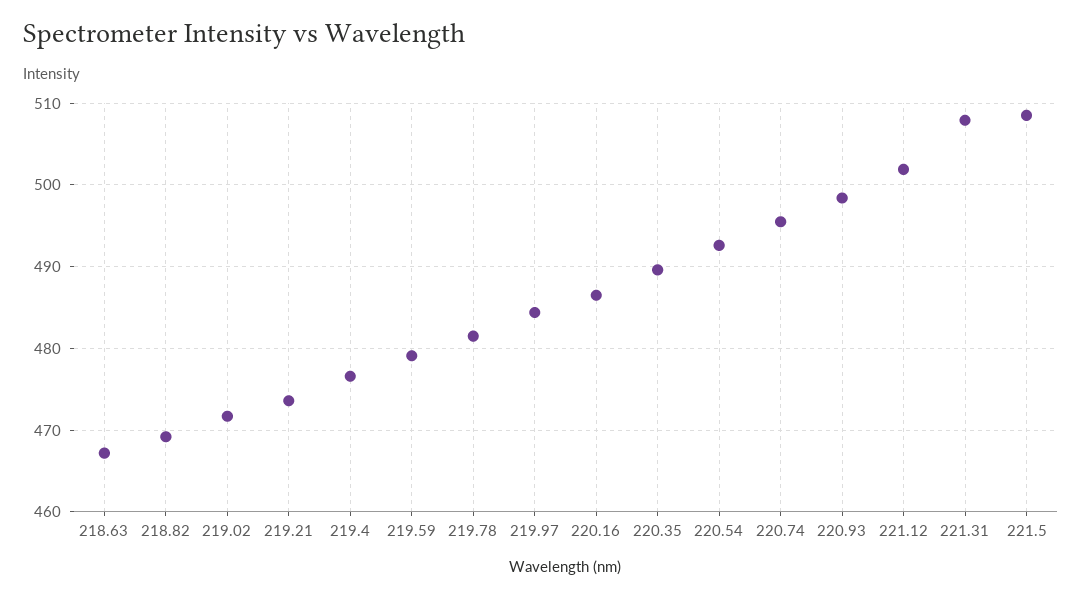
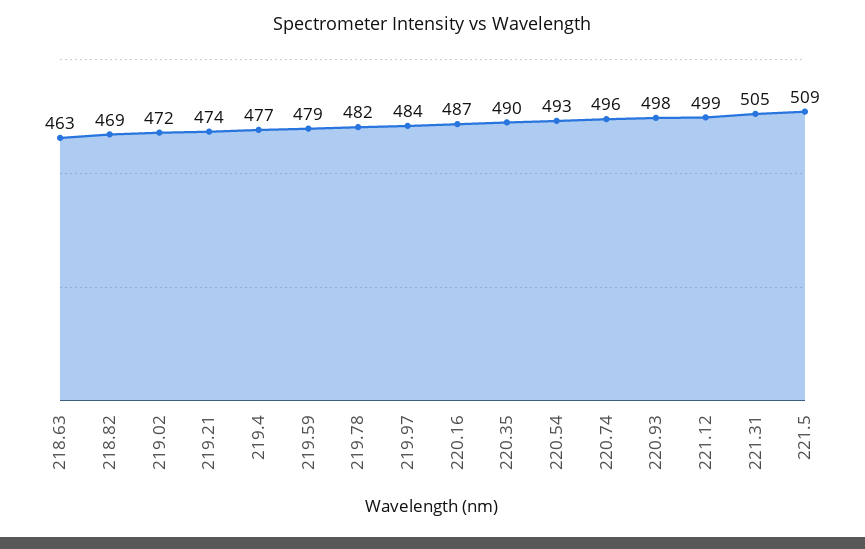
218.63: 467 -> 463
221.12: 502 -> 499
221.31: 508 -> 505

